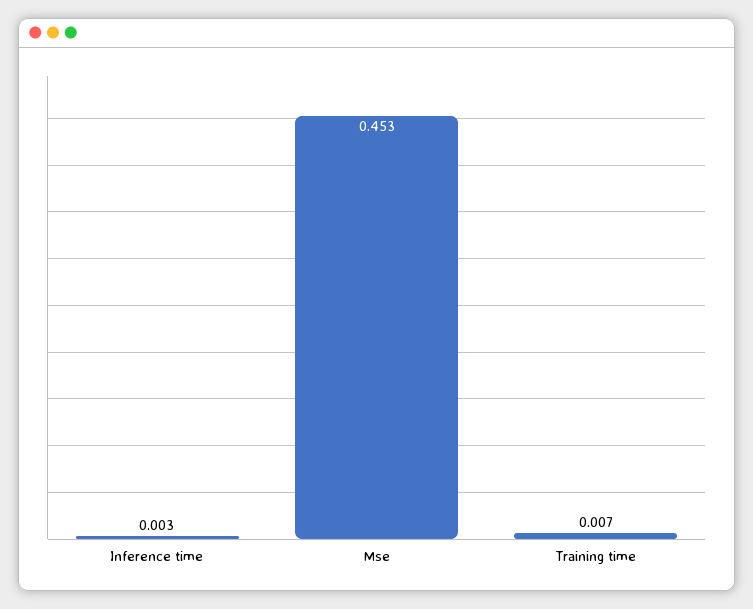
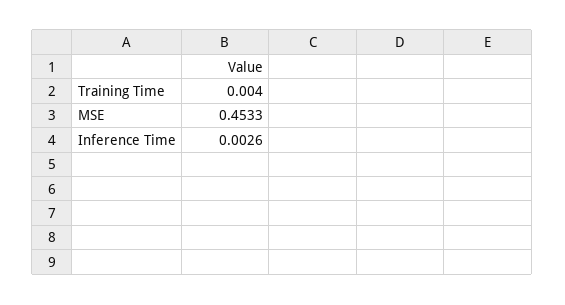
Training time: 0.007 -> 0.004

